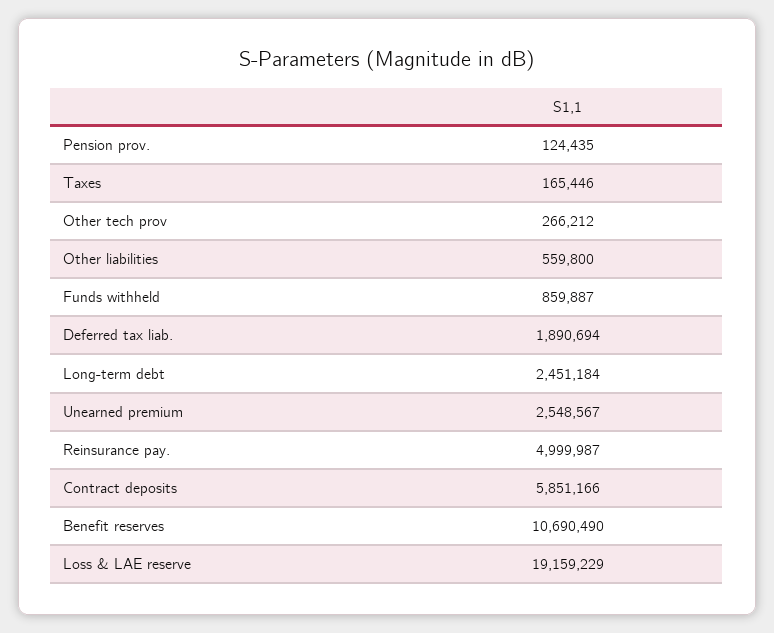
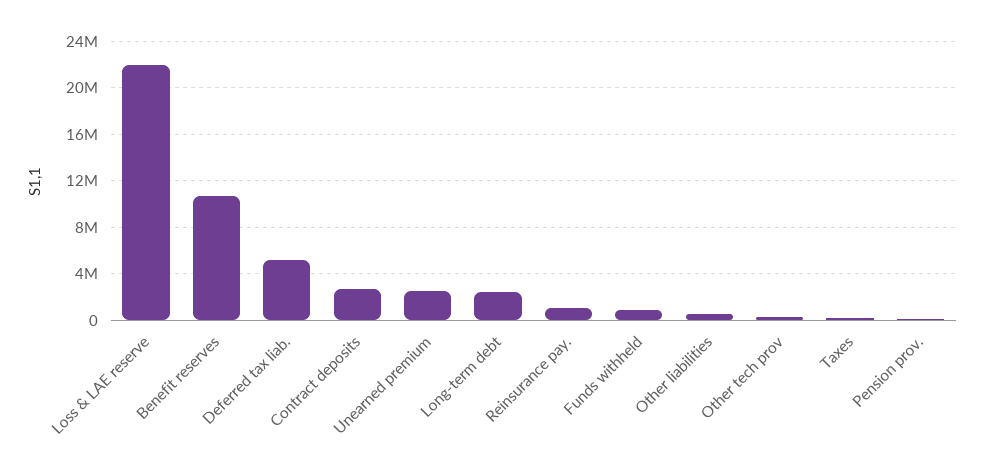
Deferred tax liab.: 1890694 -> 5000000
Reinsurance pay.: 4999987 -> 1000000
Contract deposits: 5851166 -> 3000000
Loss & LAE reserve: 19159229 -> 22000000

